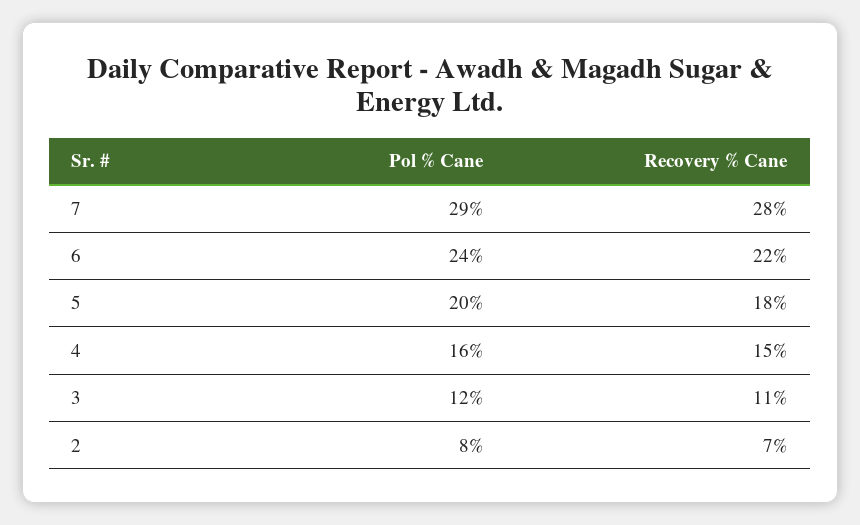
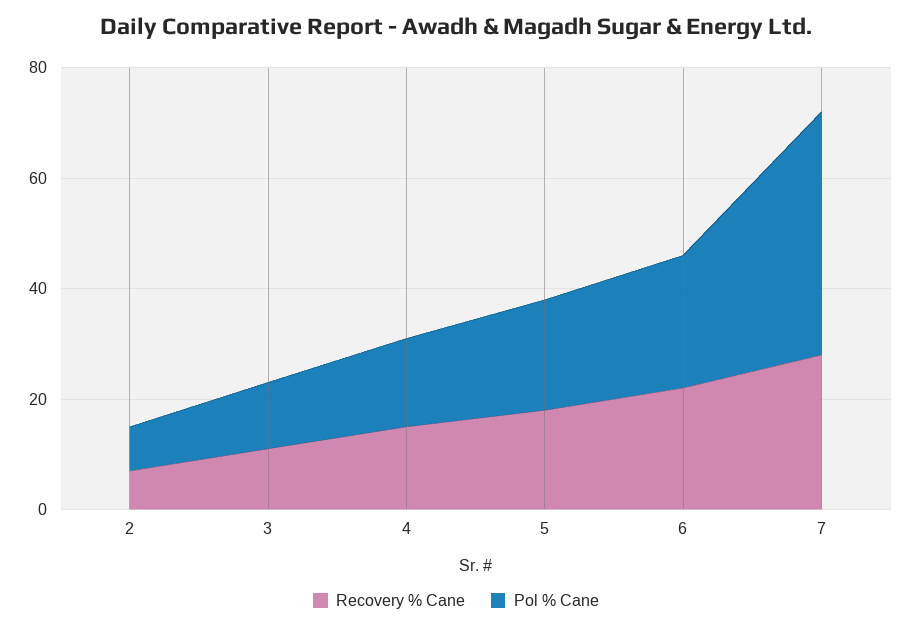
Pol % Cane, 7: 29 -> 45

